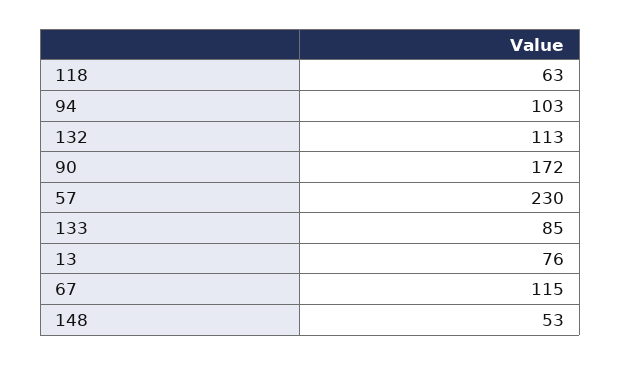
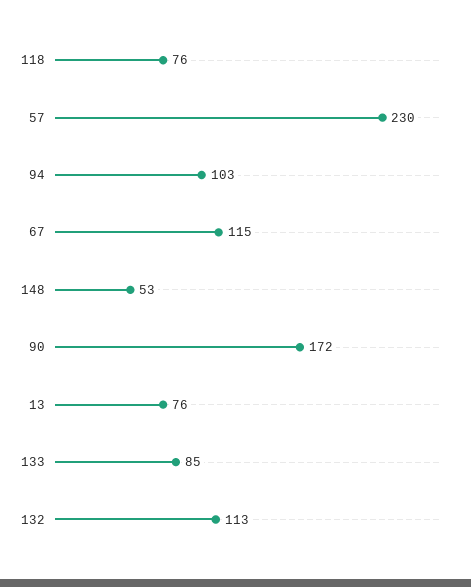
118: 63 -> 76

